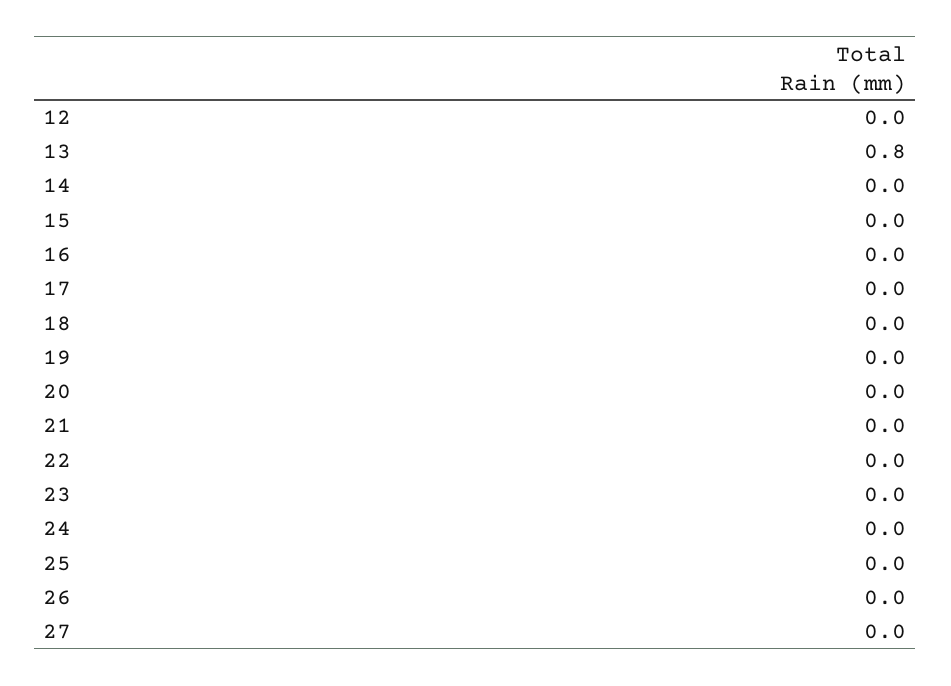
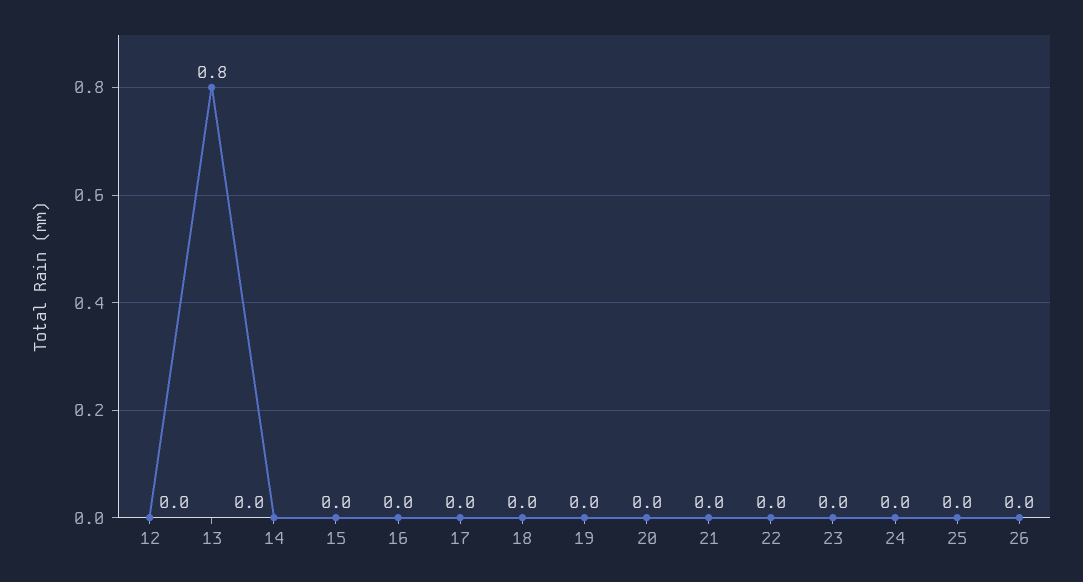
27: 0 -> none

